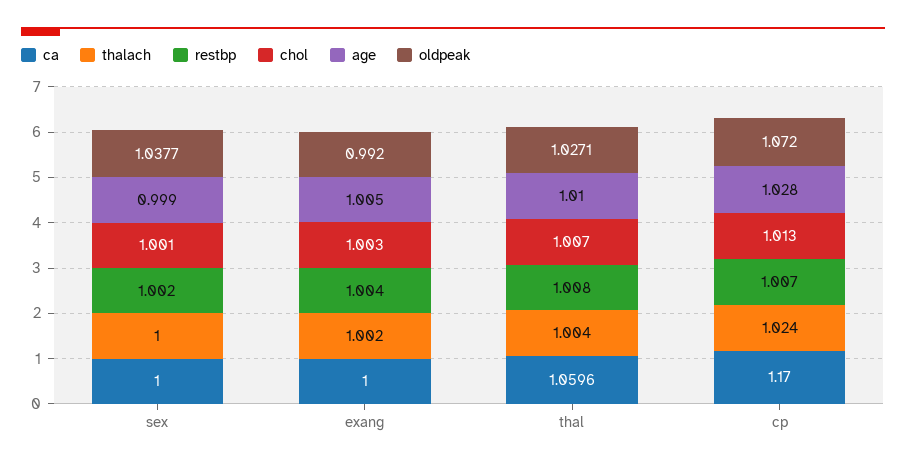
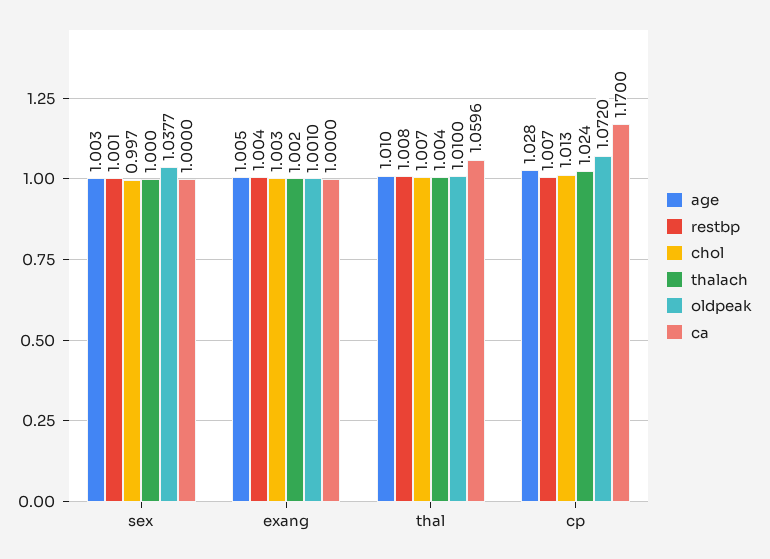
restbp, sex: 1.002 -> 1.001
chol, sex: 1.001 -> 0.997
age, sex: 0.999 -> 1.003
oldpeak, exang: 0.992 -> 1.001
oldpeak, thal: 1.0271 -> 1.01

